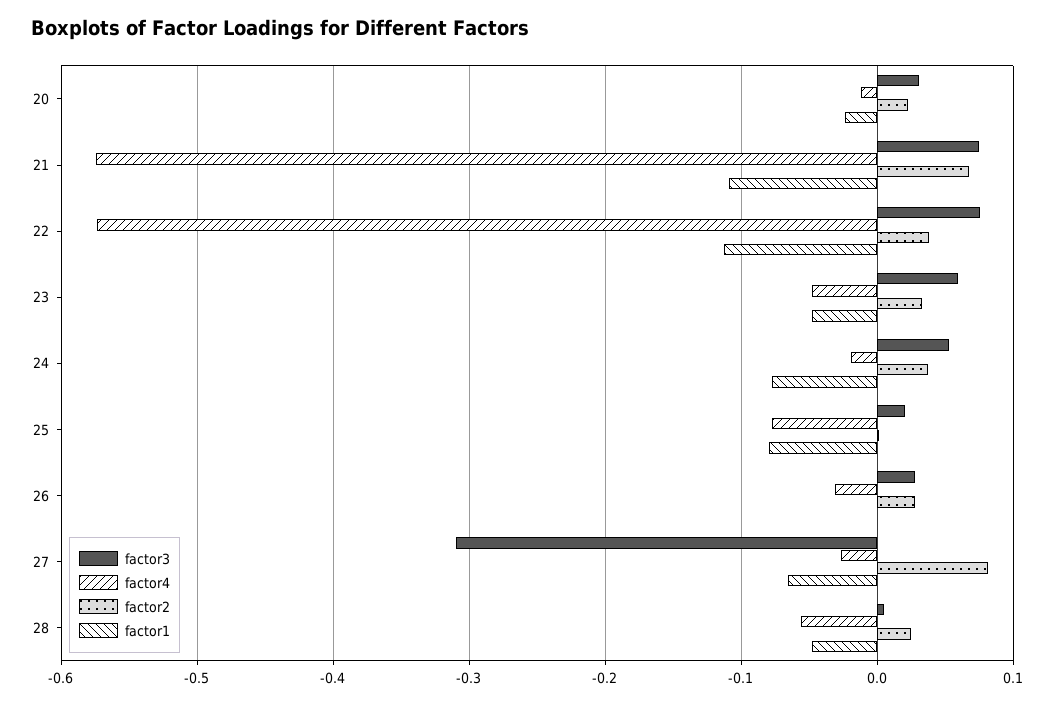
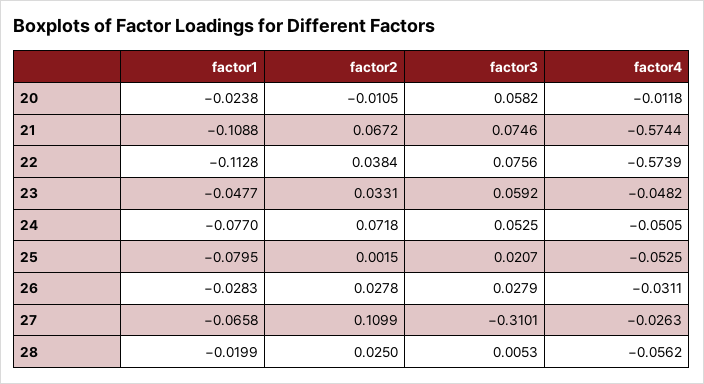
factor3, 20: 0.03 -> 0.0582
factor2, 20: 0.02 -> -0.0105
factor4, 24: -0.02 -> -0.0505
factor2, 24: 0.04 -> 0.0718
factor4, 25: -0.08 -> -0.0525
factor1, 26: 0 -> -0.0283
factor2, 27: 0.08 -> 0.1099
factor1, 28: -0.05 -> -0.0199

